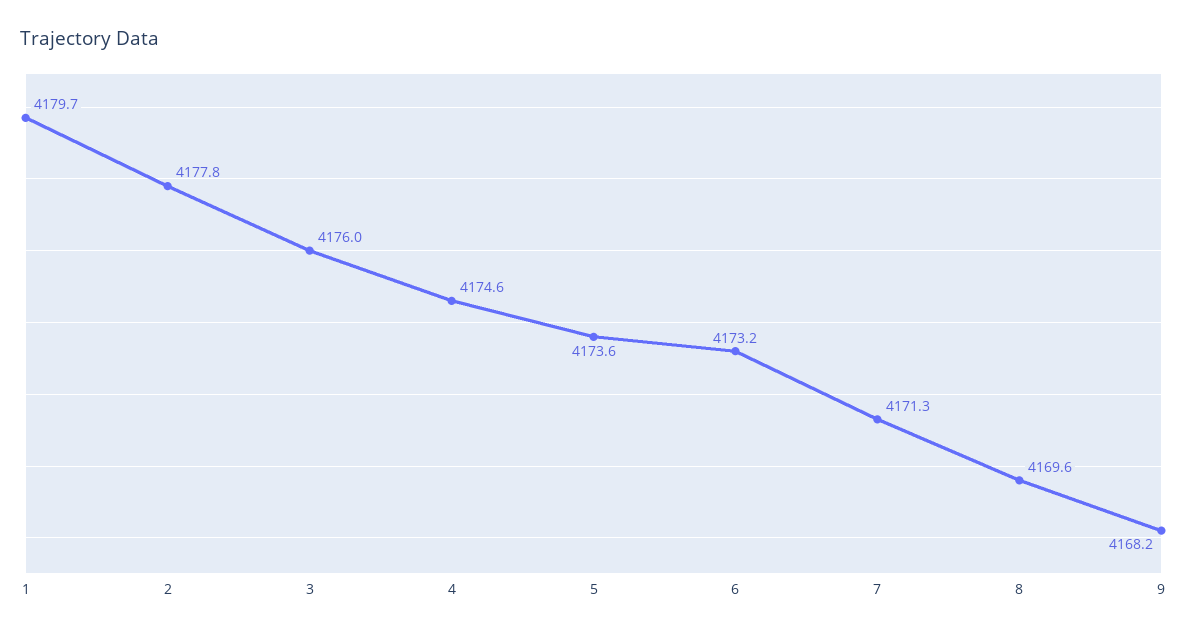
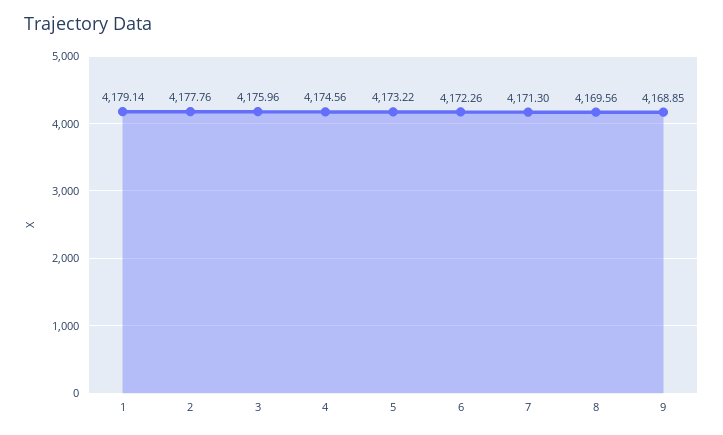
1: 4179.7 -> 4179.14
5: 4173.6 -> 4173.22
6: 4173.2 -> 4172.26
9: 4168.2 -> 4168.85

